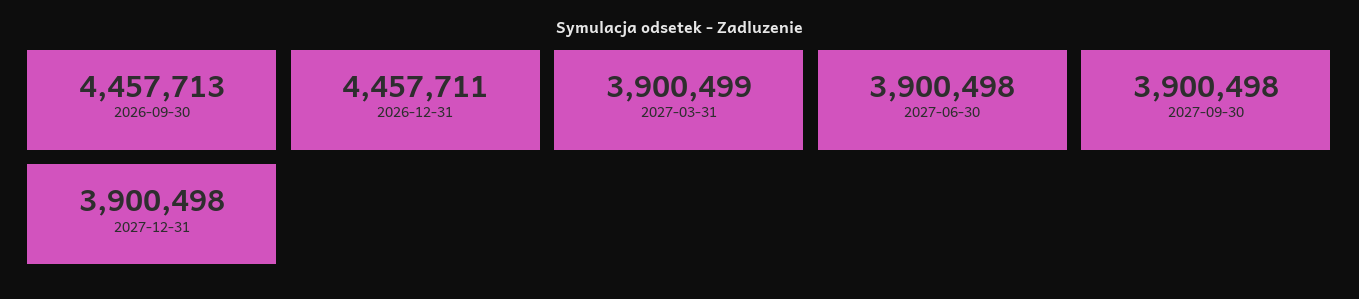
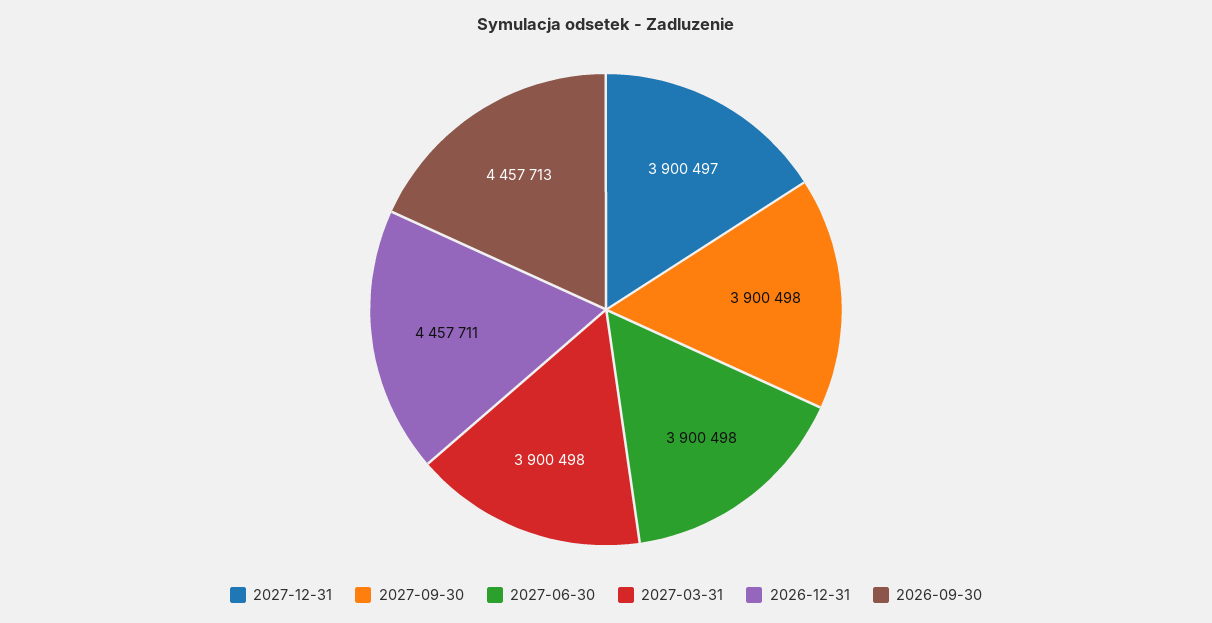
2027-03-31: 3900499 -> 3900498
2027-12-31: 3900498 -> 3900497

